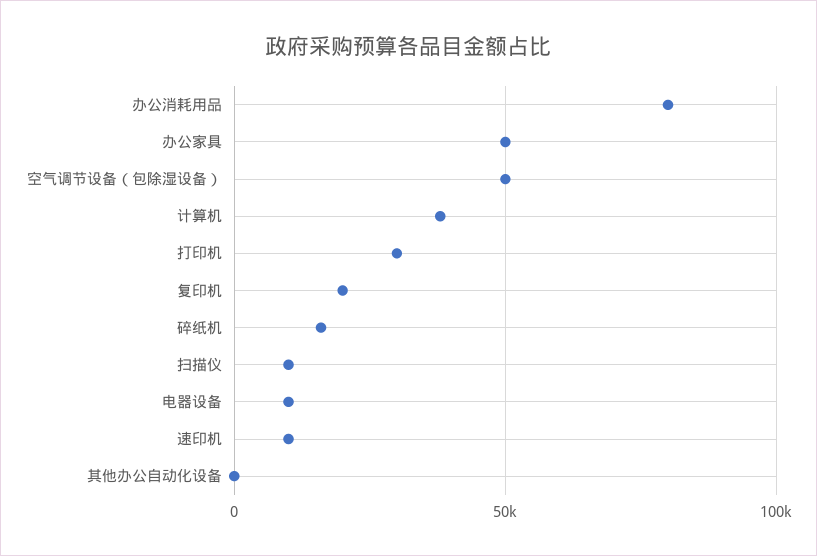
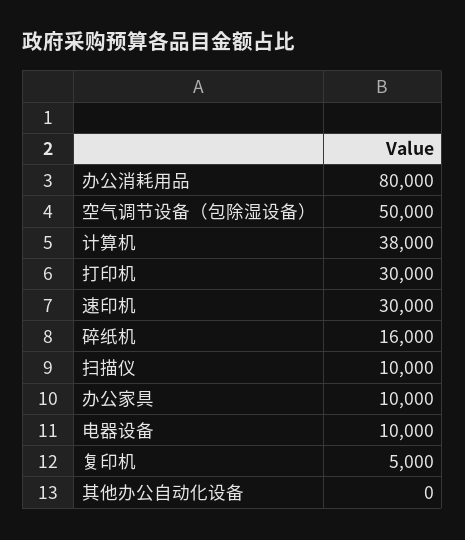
办公家具: 50000 -> 10000
复印机: 20000 -> 5000
速印机: 10000 -> 30000

